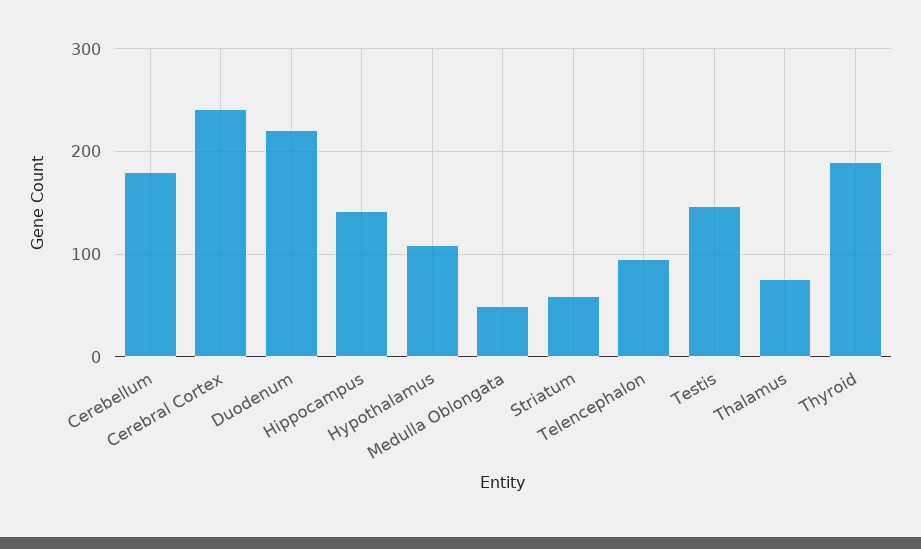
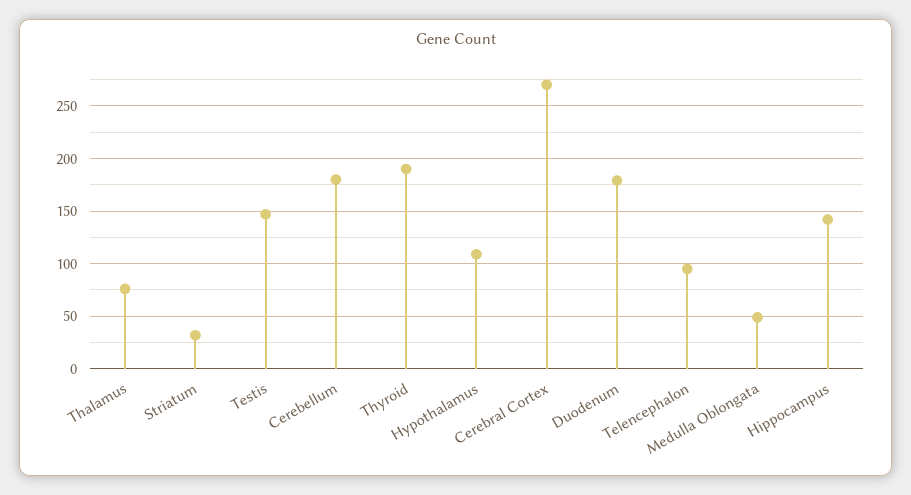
Cerebral Cortex: 240 -> 270
Duodenum: 220 -> 180
Striatum: 60 -> 30

